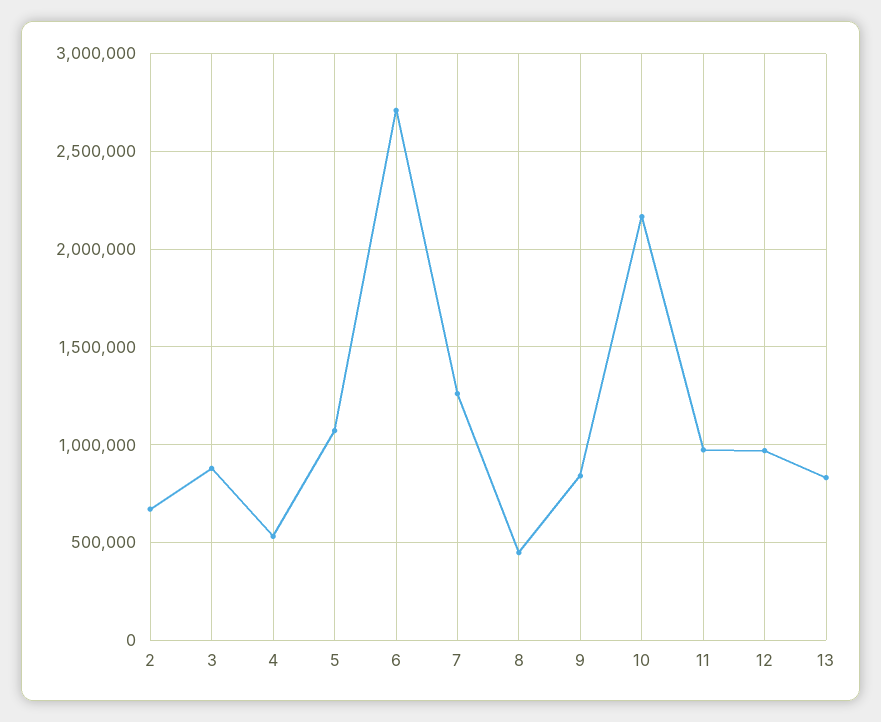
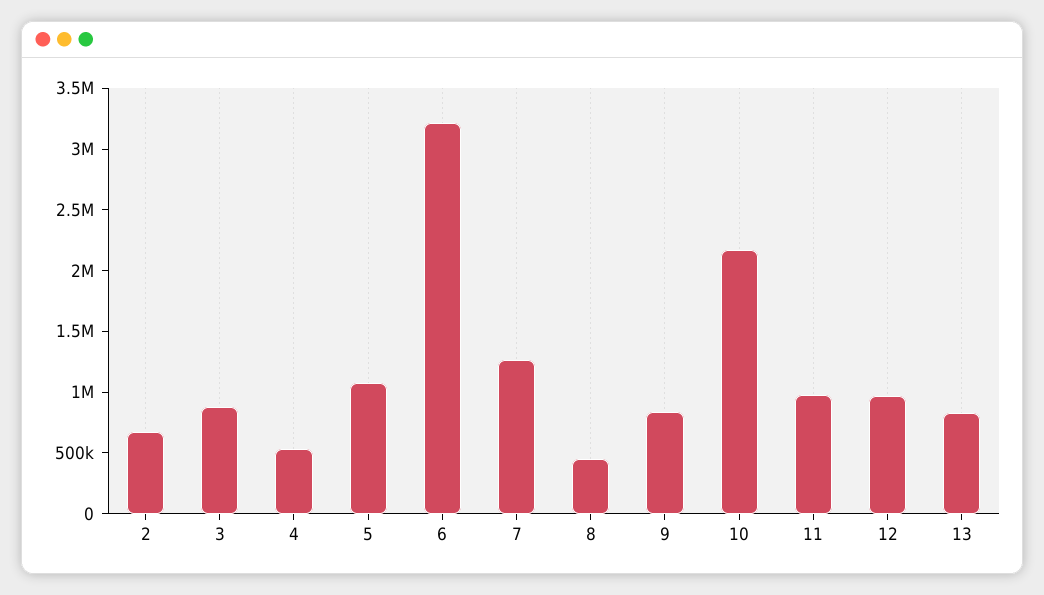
6: 2700000 -> 3200000

